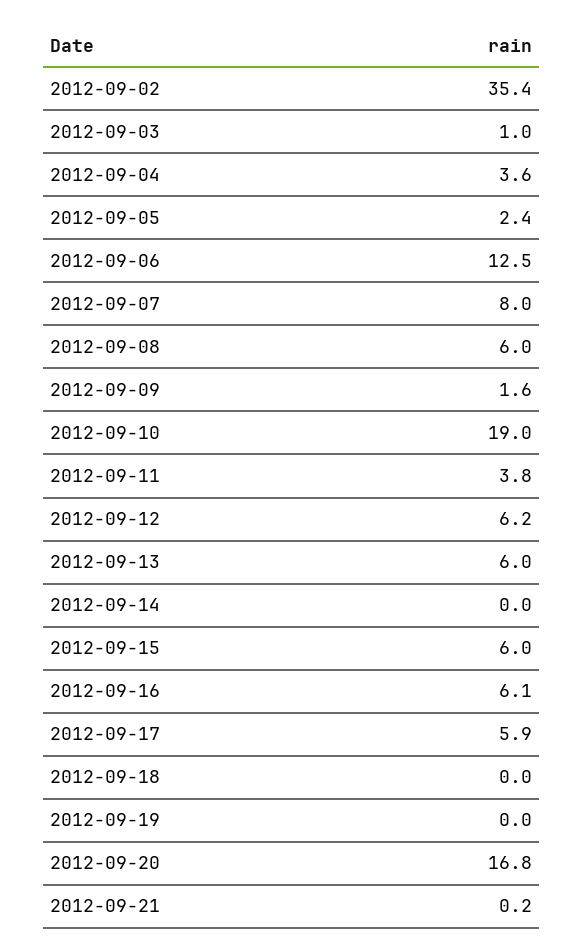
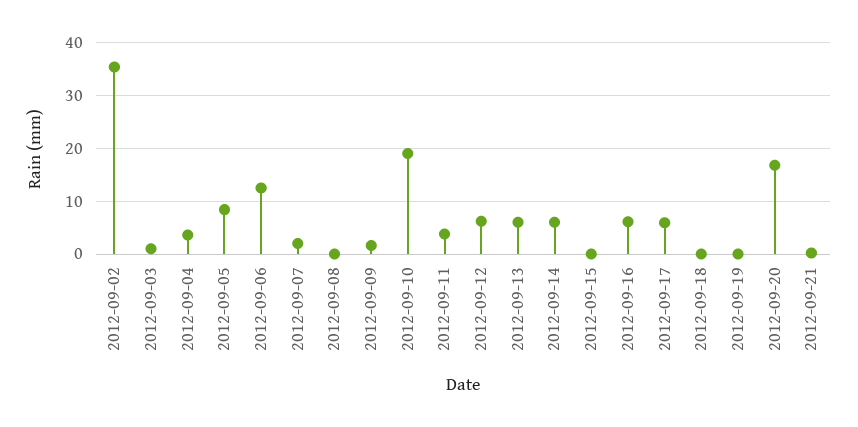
2012-09-05: 2.4 -> 8
2012-09-07: 8 -> 2
2012-09-08: 6 -> 0
2012-09-14: 0 -> 6
2012-09-15: 6 -> 0

